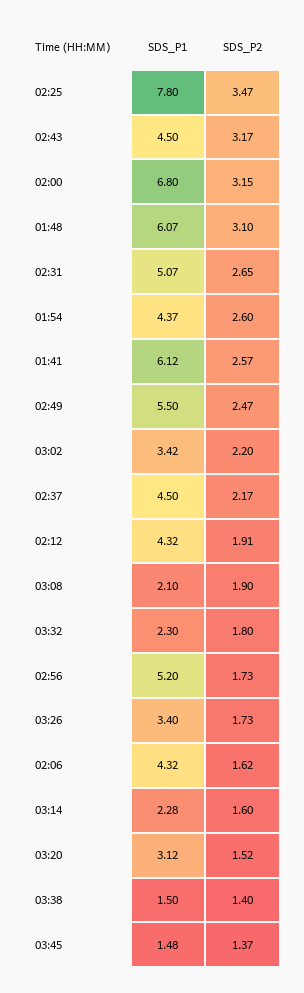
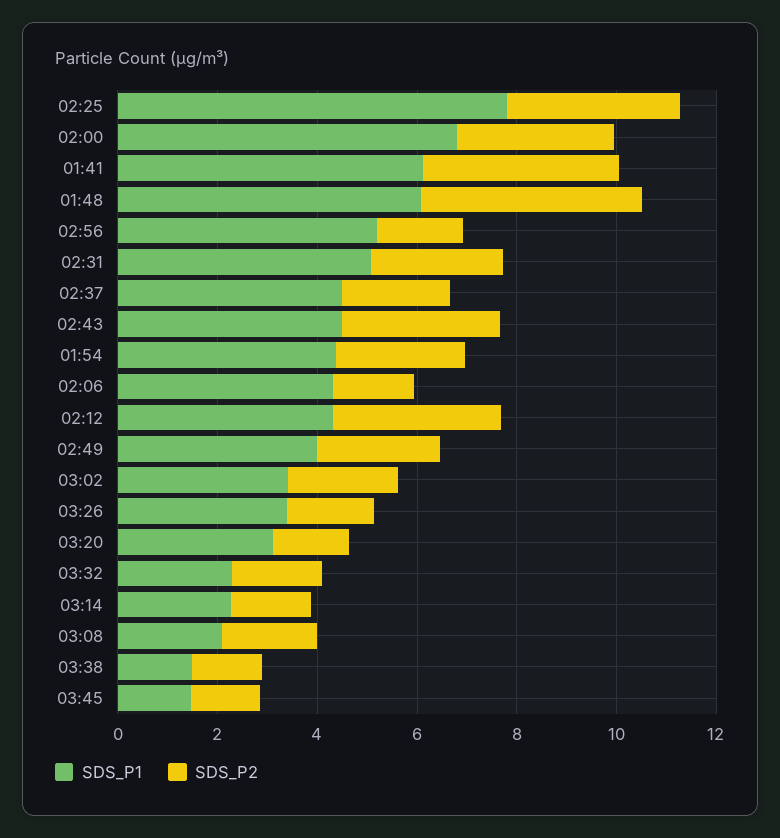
SDS_P2, 01:48: 3.1 -> 4.5
SDS_P2, 01:41: 2.57 -> 4
SDS_P1, 02:49: 5.5 -> 4
SDS_P2, 02:12: 1.91 -> 3.5

